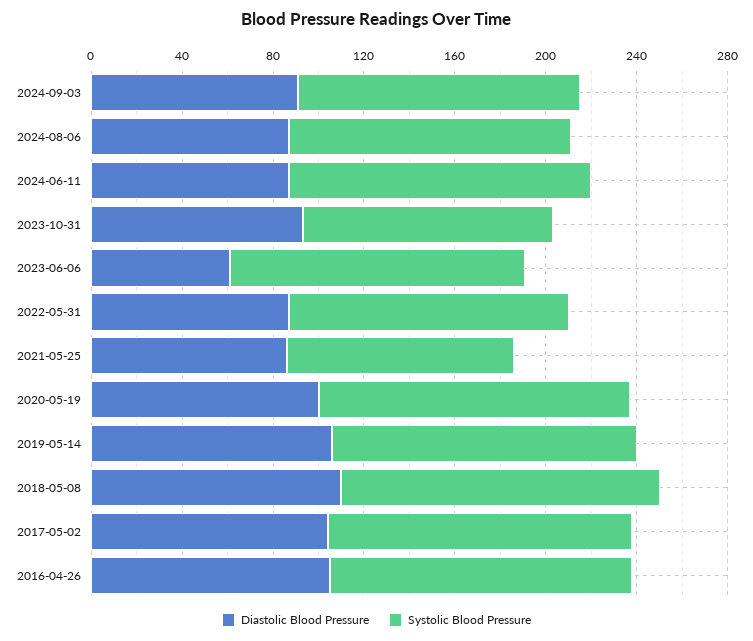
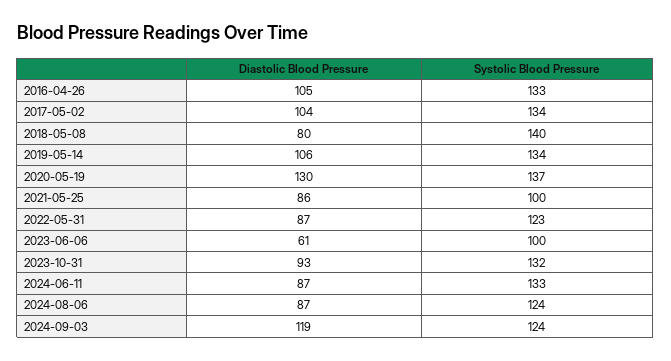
Diastolic Blood Pressure, 2024-09-03: 90 -> 119
Systolic Blood Pressure, 2023-10-31: 110 -> 132
Systolic Blood Pressure, 2023-06-06: 130 -> 100
Diastolic Blood Pressure, 2020-05-19: 100 -> 130
Diastolic Blood Pressure, 2018-05-08: 110 -> 80

